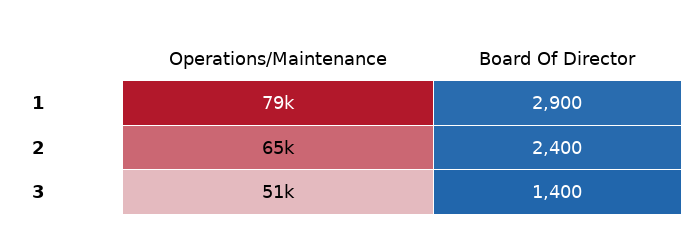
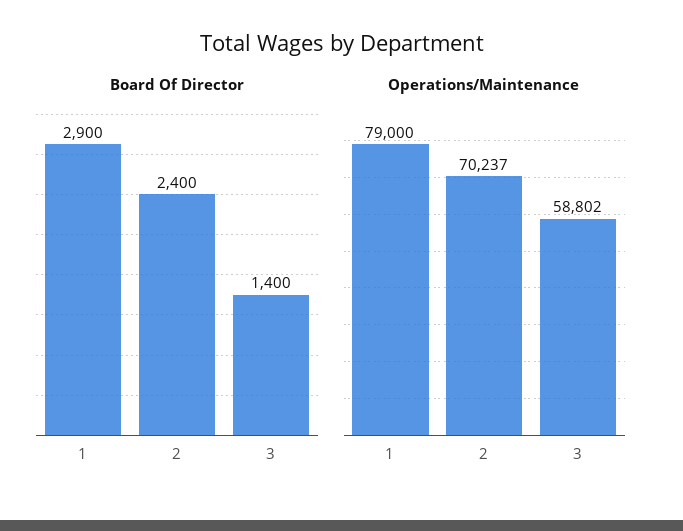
Operations/Maintenance, 2: 65000 -> 70237
Operations/Maintenance, 3: 51000 -> 58802

